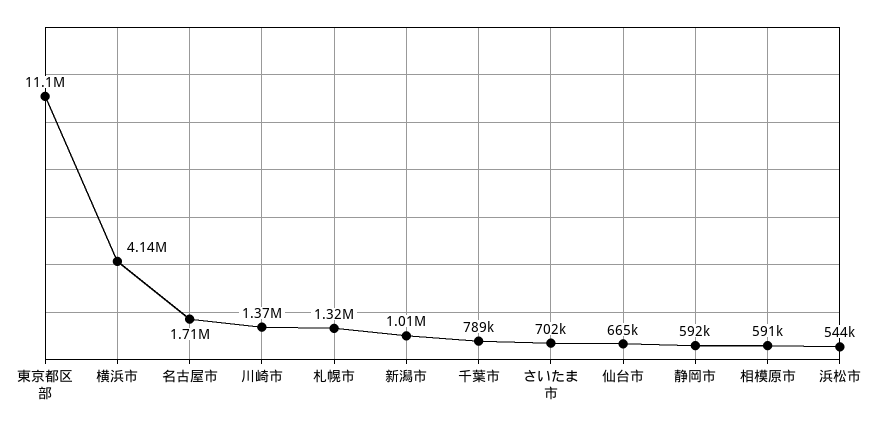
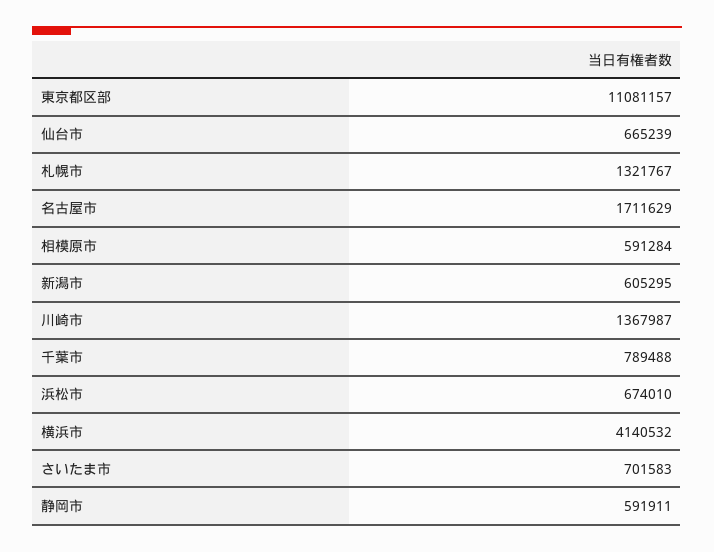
新潟市: 1010000 -> 605295
浜松市: 544000 -> 674010

